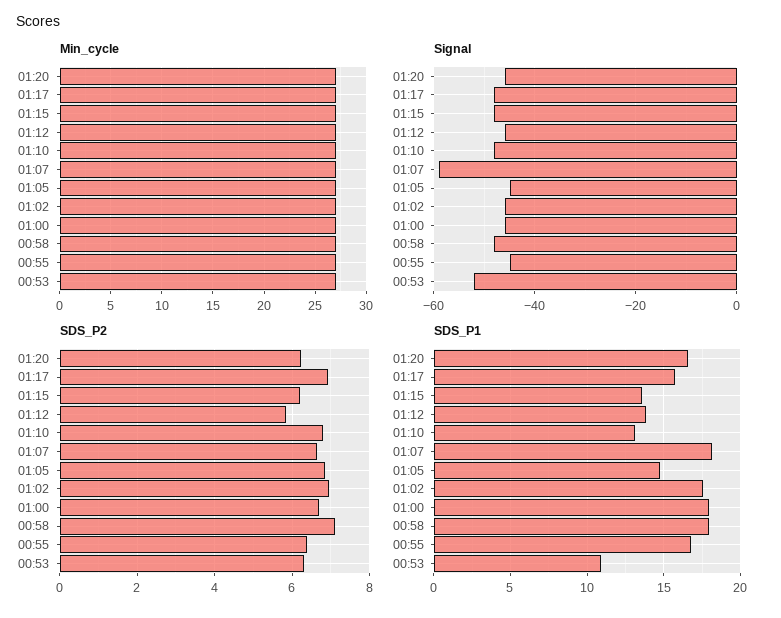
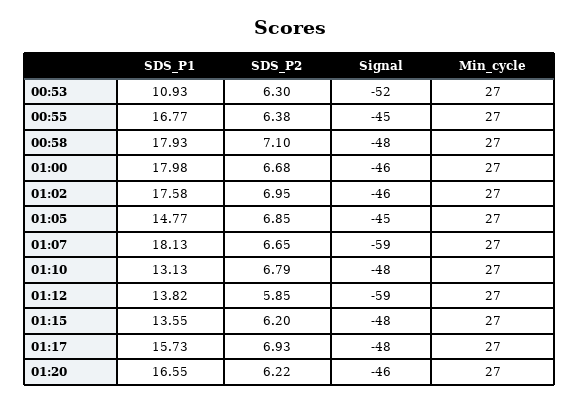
Signal, 01:12: -45 -> -59

